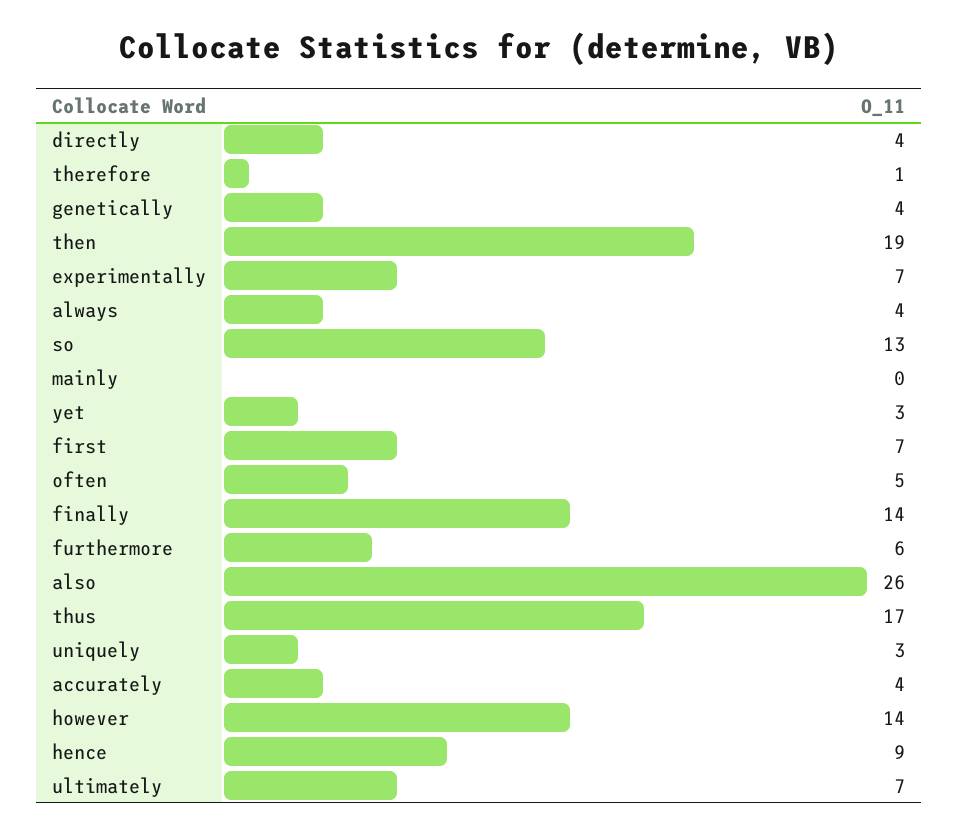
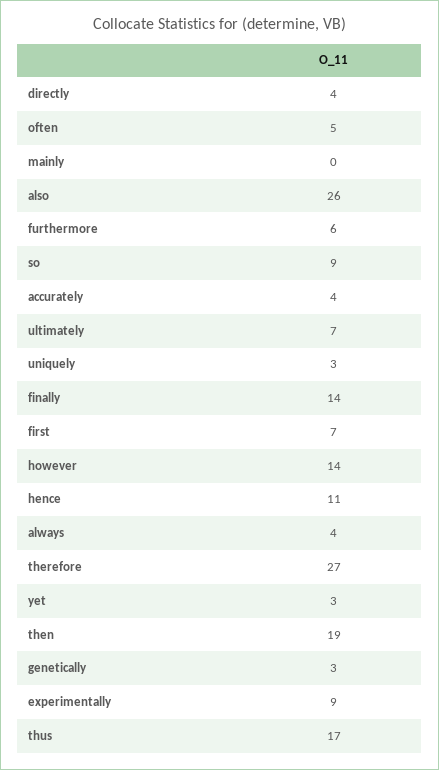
therefore: 1 -> 27
genetically: 4 -> 3
experimentally: 7 -> 9
so: 13 -> 9
hence: 9 -> 11

